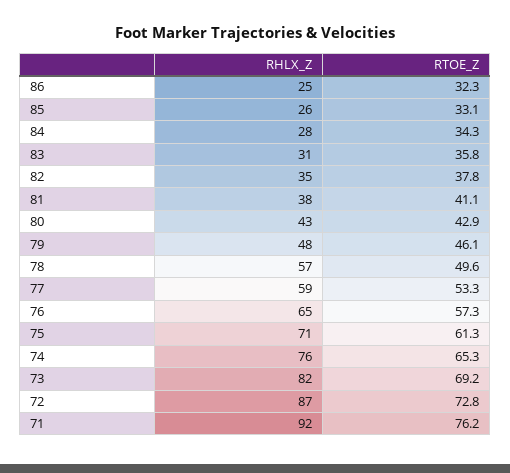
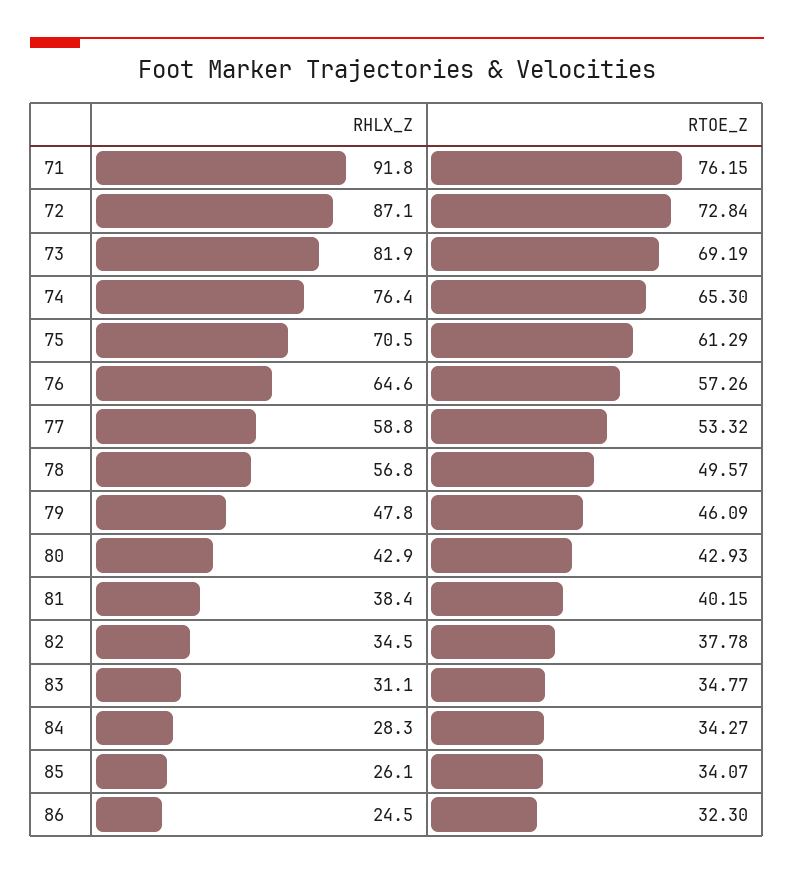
RTOE_Z, 85: 33.1 -> 34.07
RTOE_Z, 83: 35.8 -> 34.77
RTOE_Z, 81: 41.1 -> 40.15

